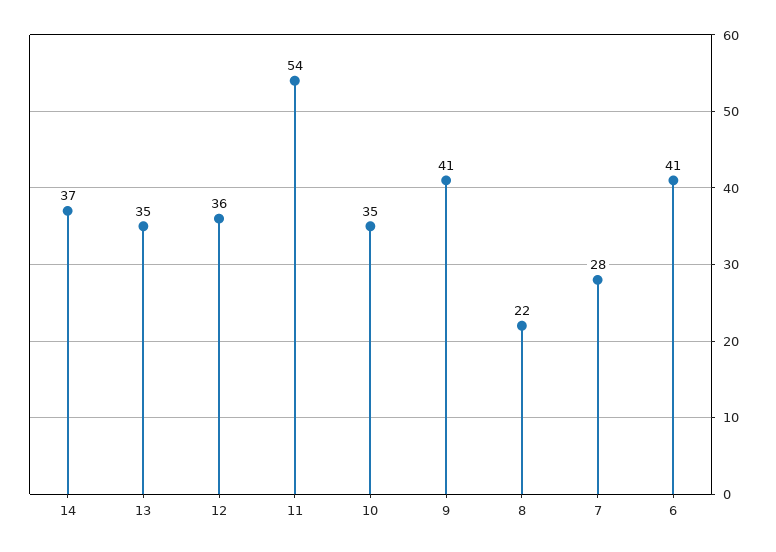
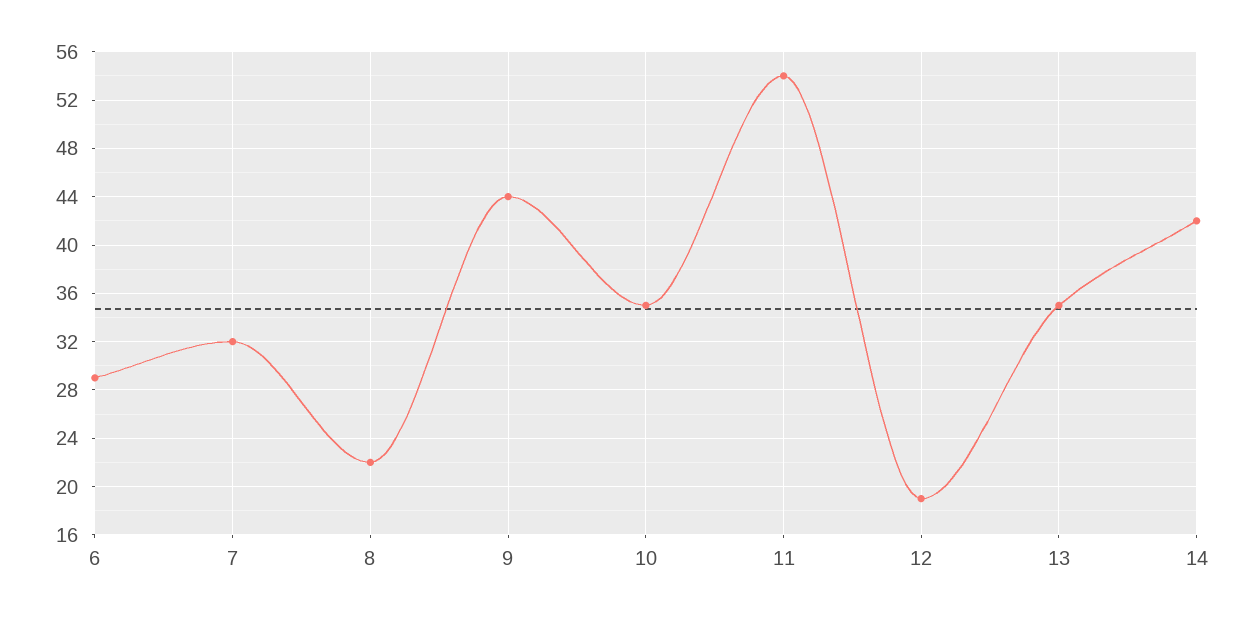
14: 37 -> 42
12: 36 -> 19
9: 41 -> 44
7: 28 -> 32
6: 41 -> 29

